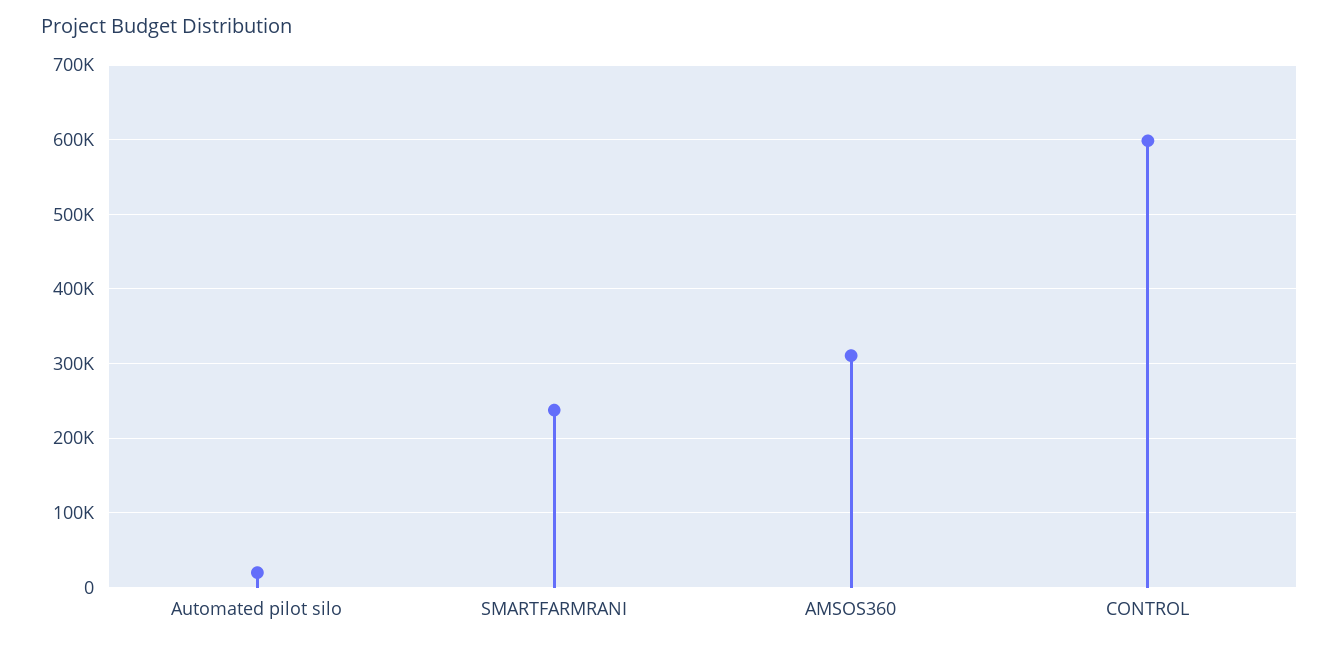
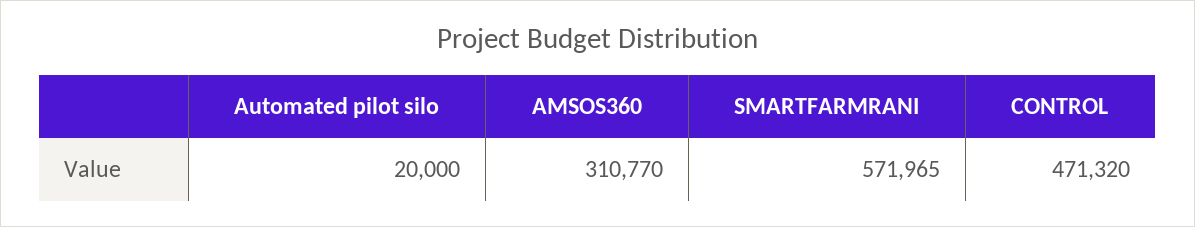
SMARTFARMRANI: 240000 -> 571965
CONTROL: 600000 -> 471320

